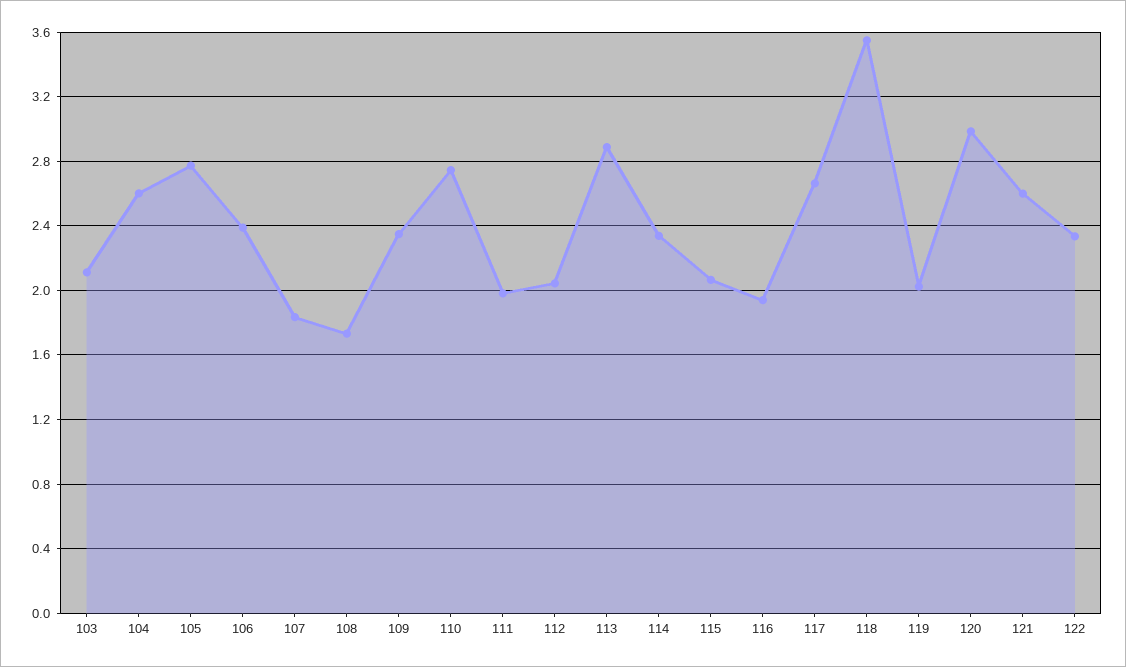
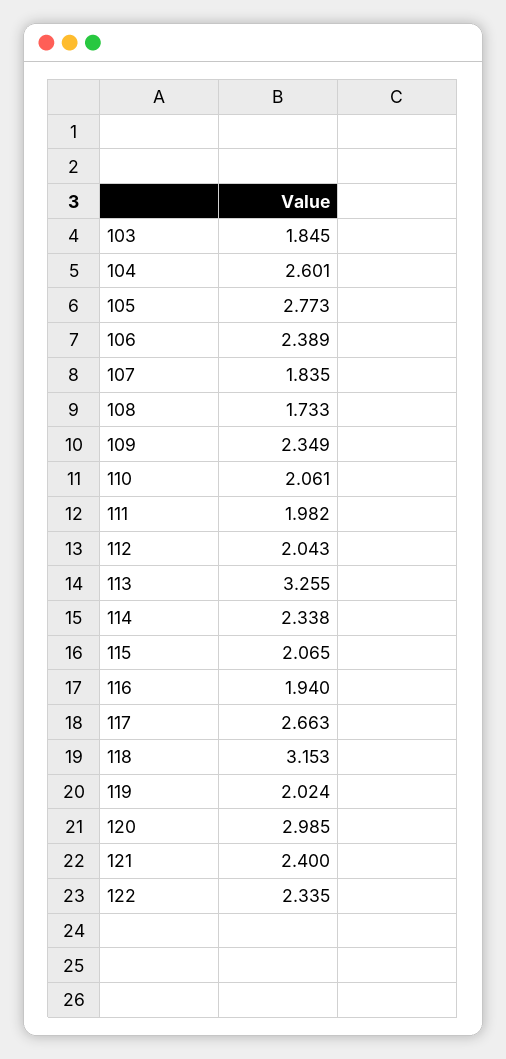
103: 2.1 -> 1.845
110: 2.75 -> 2.061
113: 2.9 -> 3.255
118: 3.55 -> 3.153
121: 2.6 -> 2.4

